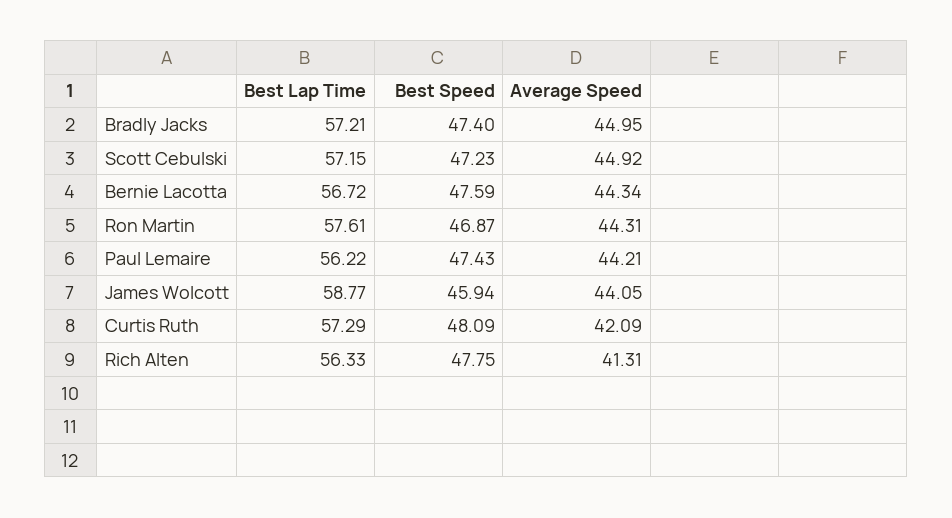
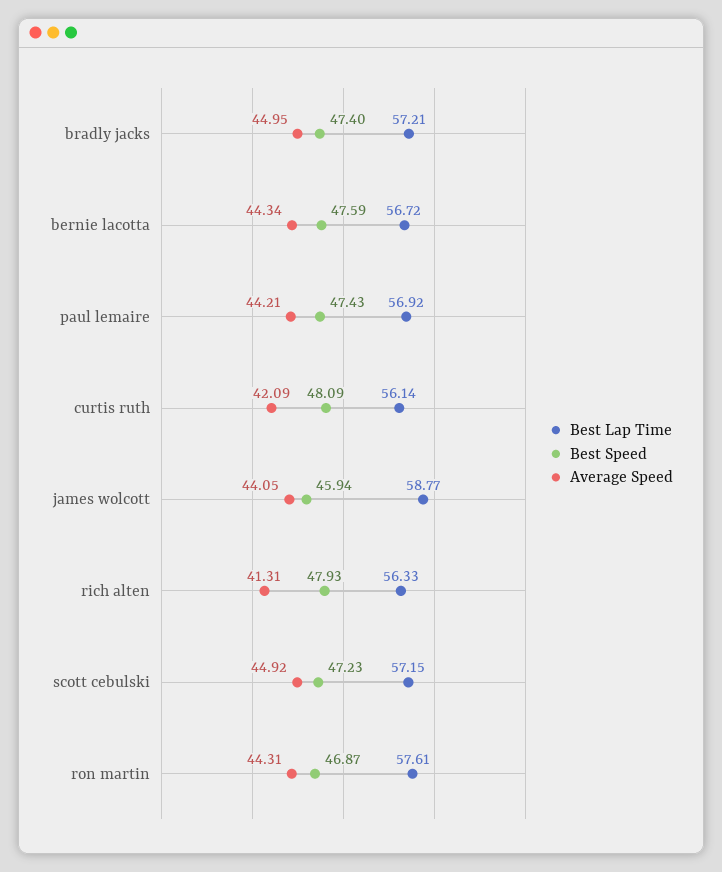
Best Lap Time, Paul Lemaire: 56.22 -> 56.92
Best Lap Time, Curtis Ruth: 57.29 -> 56.14
Best Speed, Rich Alten: 47.75 -> 47.93

